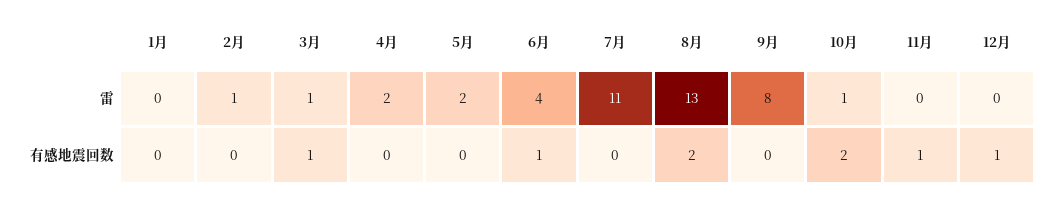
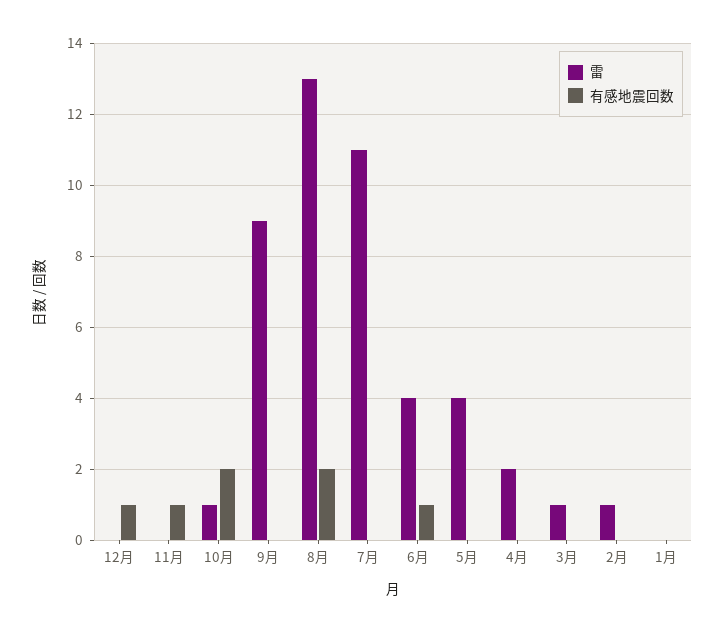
雷, 5月: 2 -> 4
雷, 9月: 8 -> 9
有感地震回数, 3月: 1 -> 0

